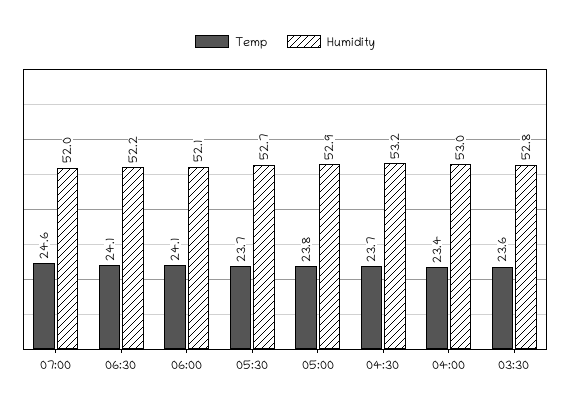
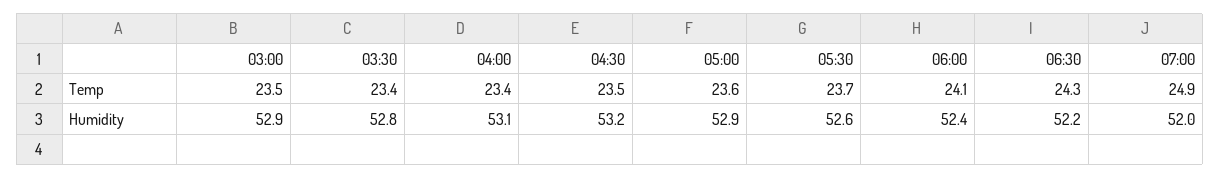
Temp, 07:00: 24.6 -> 24.9
Temp, 06:30: 24.1 -> 24.3
Humidity, 06:00: 52.1 -> 52.4
Humidity, 05:30: 52.7 -> 52.6
Temp, 05:00: 23.8 -> 23.6
Temp, 04:30: 23.7 -> 23.5
Humidity, 04:00: 53 -> 53.1
Temp, 03:30: 23.6 -> 23.4
Temp, 03:00: none -> 23.5
Humidity, 03:00: none -> 52.9

